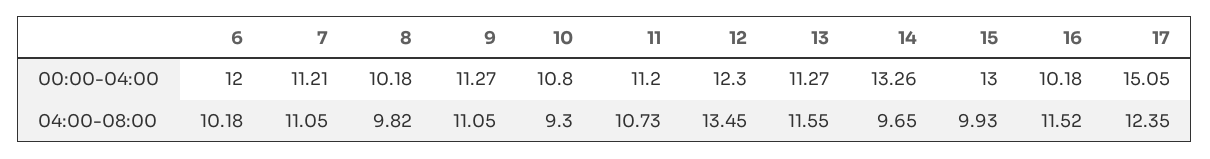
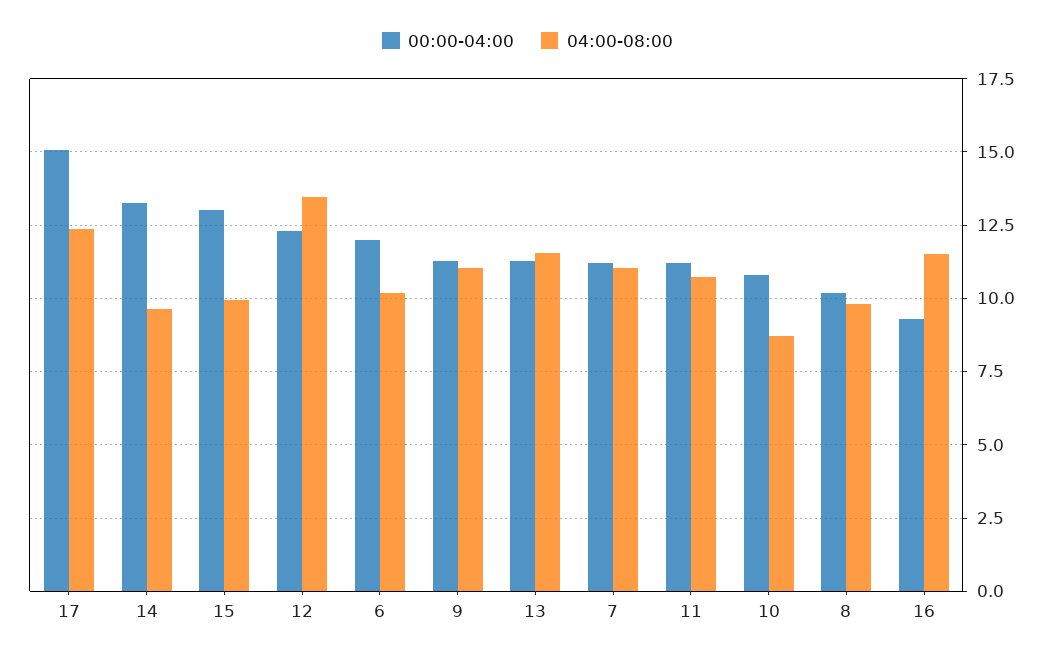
00:00-04:00, 16: 10.18 -> 9.25
04:00-08:00, 10: 9.3 -> 8.75

